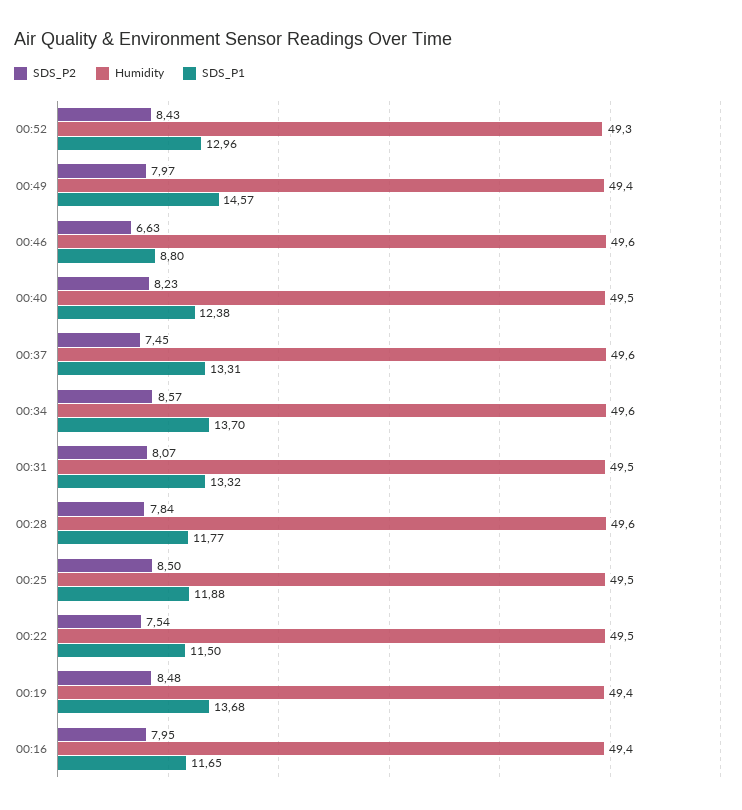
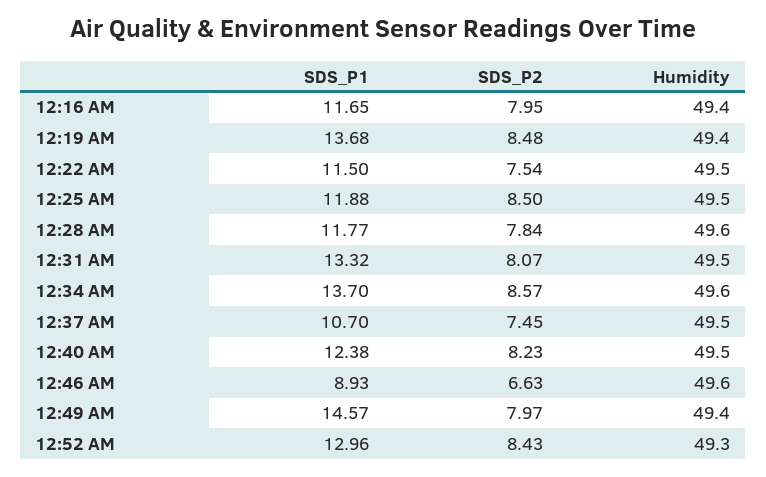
SDS_P1, 00:46: 8.8 -> 8.93
Humidity, 00:37: 49.6 -> 49.5
SDS_P1, 00:37: 13.31 -> 10.7

